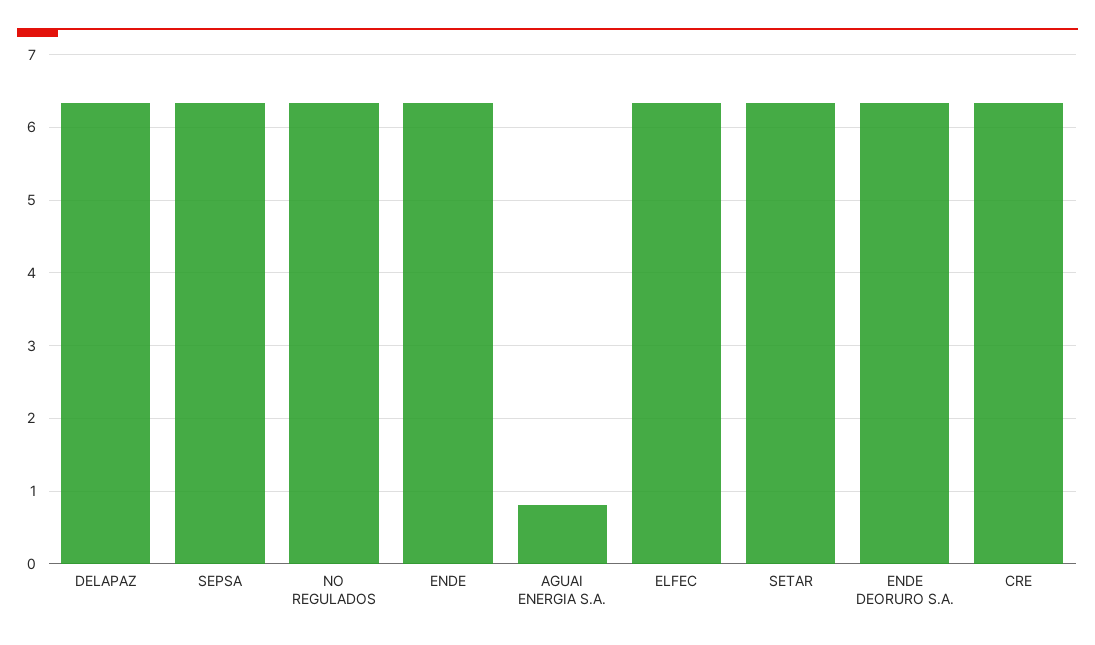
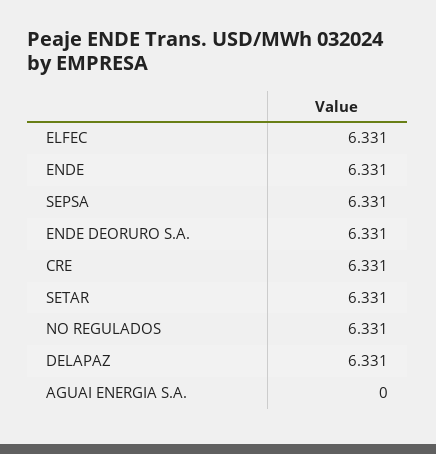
AGUAI ENERGIA S.A.: 0.8 -> 0

